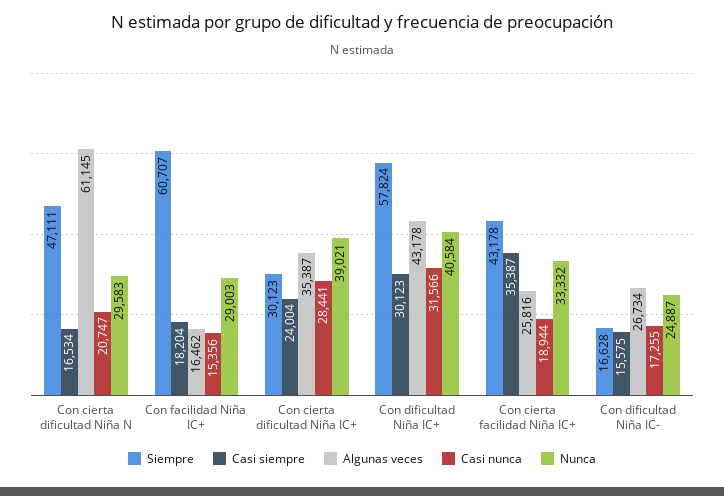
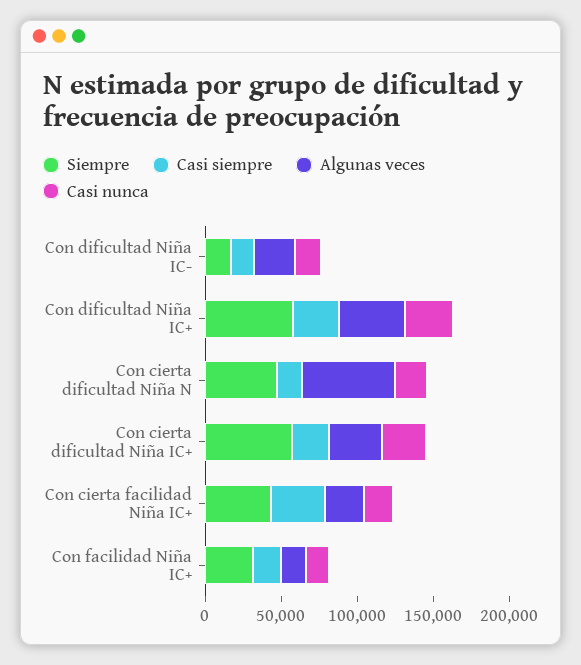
Nunca, Con cierta dificultad Niña N: 29583 -> none
Siempre, Con facilidad Niña IC+: 60707 -> 30000
Nunca, Con facilidad Niña IC+: 29003 -> none
Siempre, Con cierta dificultad Niña IC+: 30123 -> 60000
Nunca, Con cierta dificultad Niña IC+: 39021 -> none
Nunca, Con dificultad Niña IC+: 40584 -> none
Nunca, Con cierta facilidad Niña IC+: 33332 -> none
Nunca, Con dificultad Niña IC-: 24887 -> none

